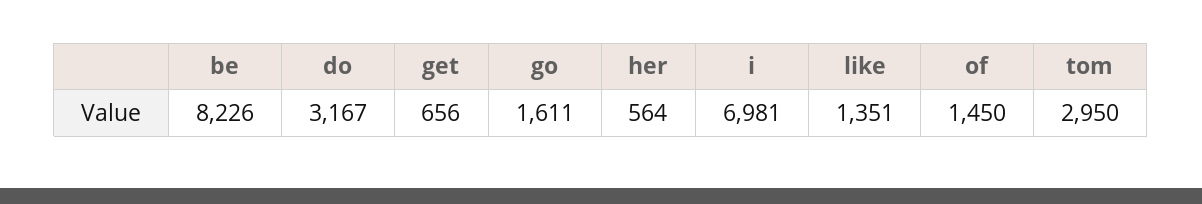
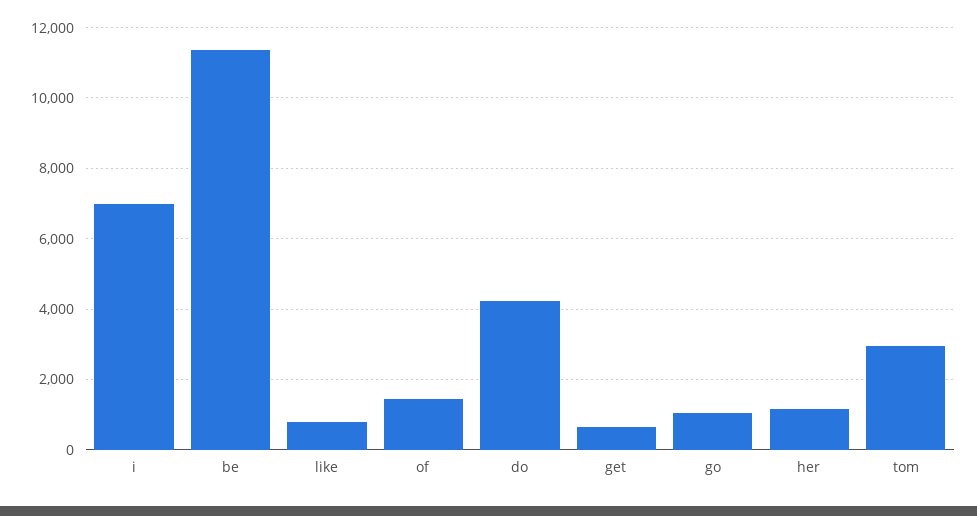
be: 8226 -> 11400
do: 3167 -> 4200
go: 1611 -> 1000
her: 564 -> 1200
like: 1351 -> 800

